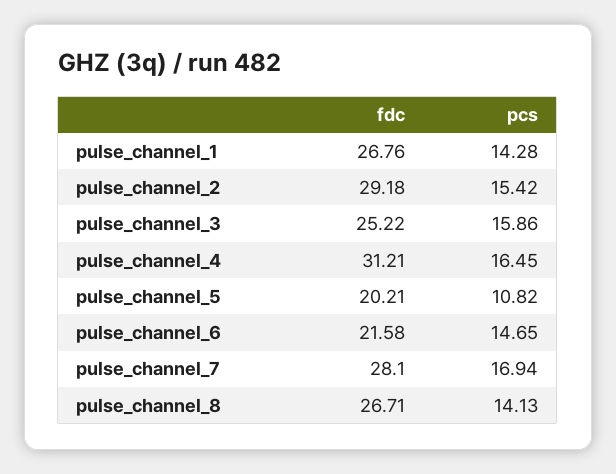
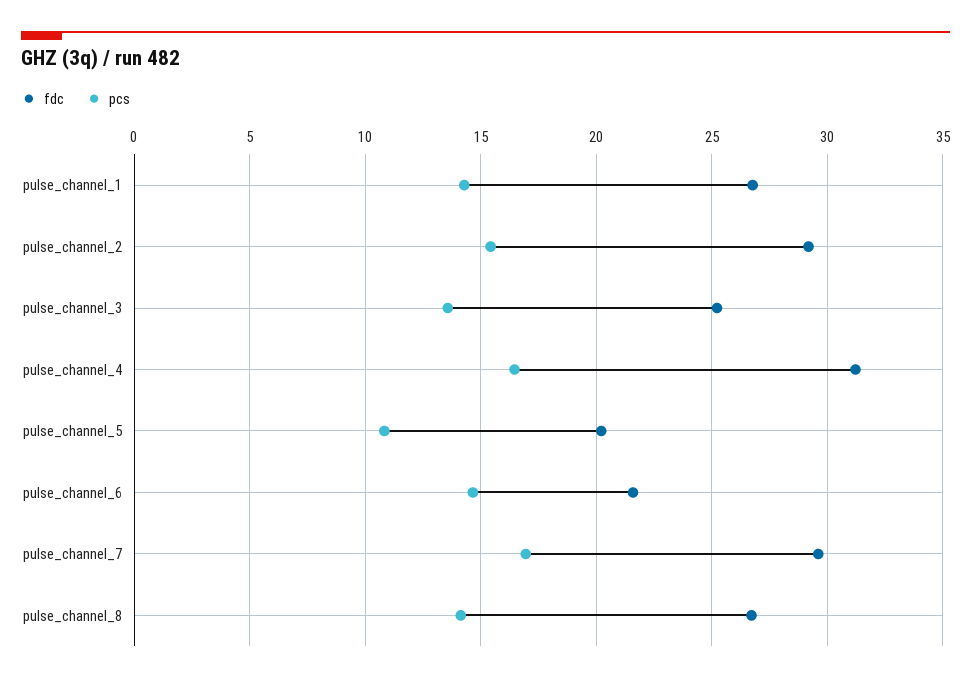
pcs, pulse_channel_3: 15.86 -> 13.5
fdc, pulse_channel_7: 28.1 -> 29.5

